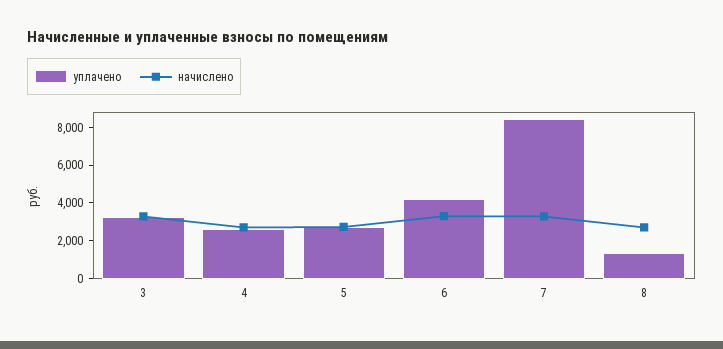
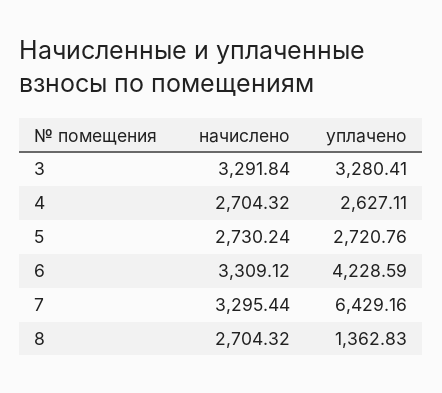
уплачено, 7: 8500 -> 6429.16

